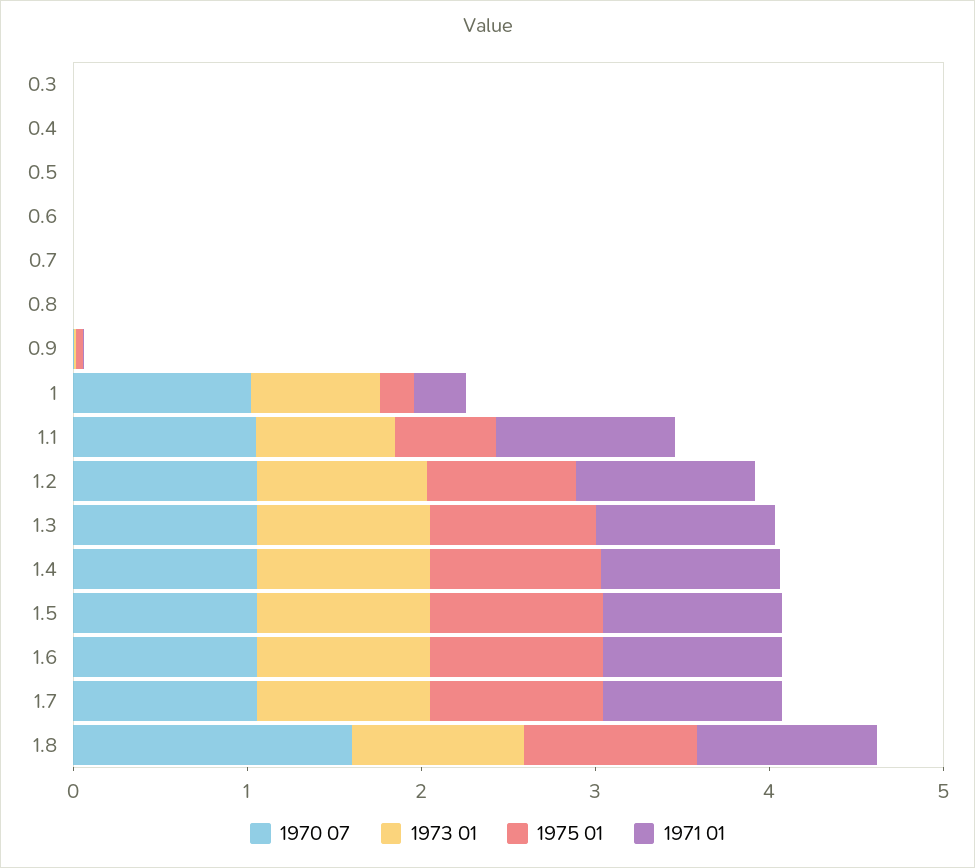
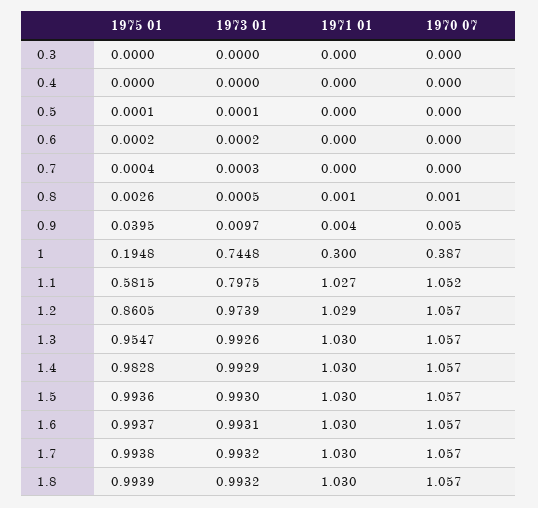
1970 07, 1: 1 -> 0.387
1970 07, 1.8: 1.6 -> 1.057

